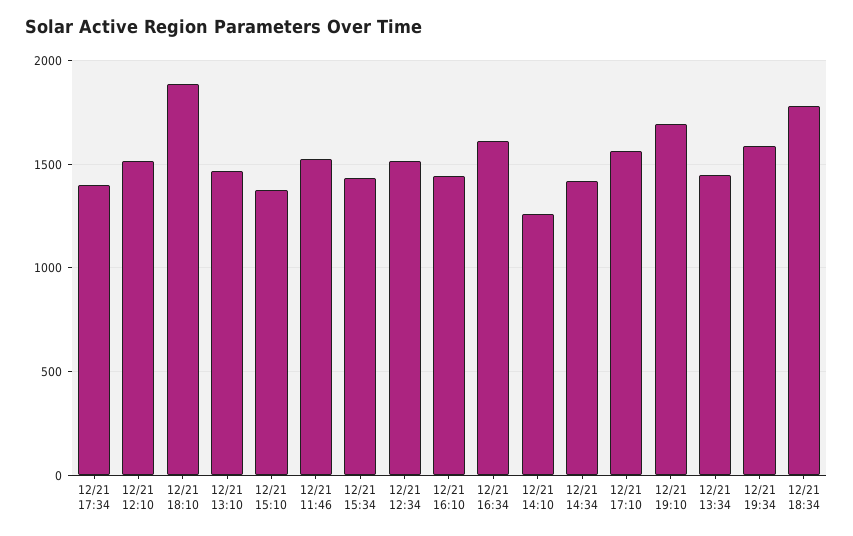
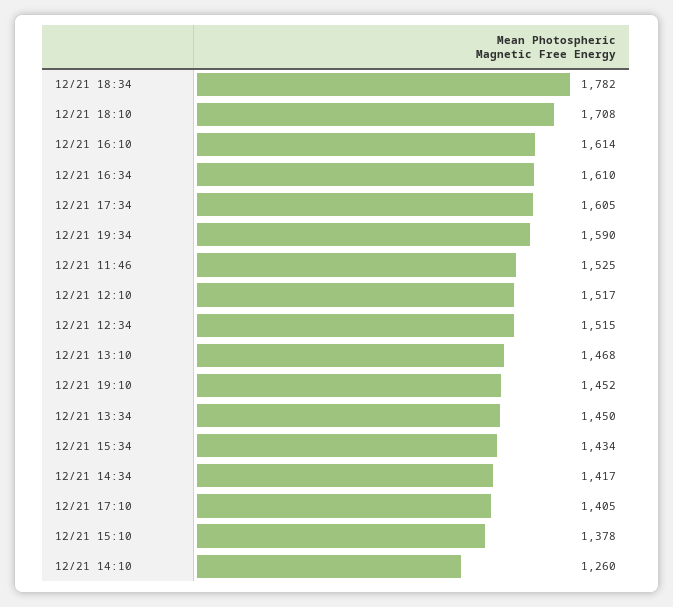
12/21 17:34: 1400 -> 1605
12/21 18:10: 1900 -> 1708
12/21 16:10: 1450 -> 1614
12/21 17:10: 1550 -> 1405
12/21 19:10: 1700 -> 1452

